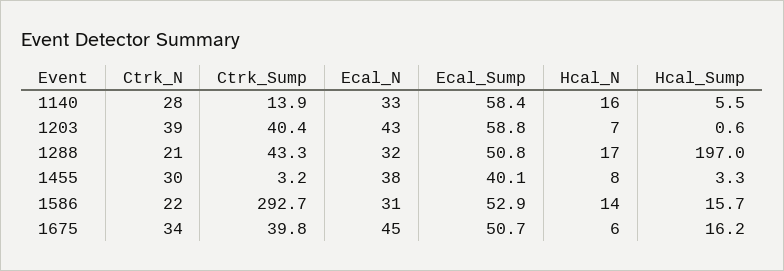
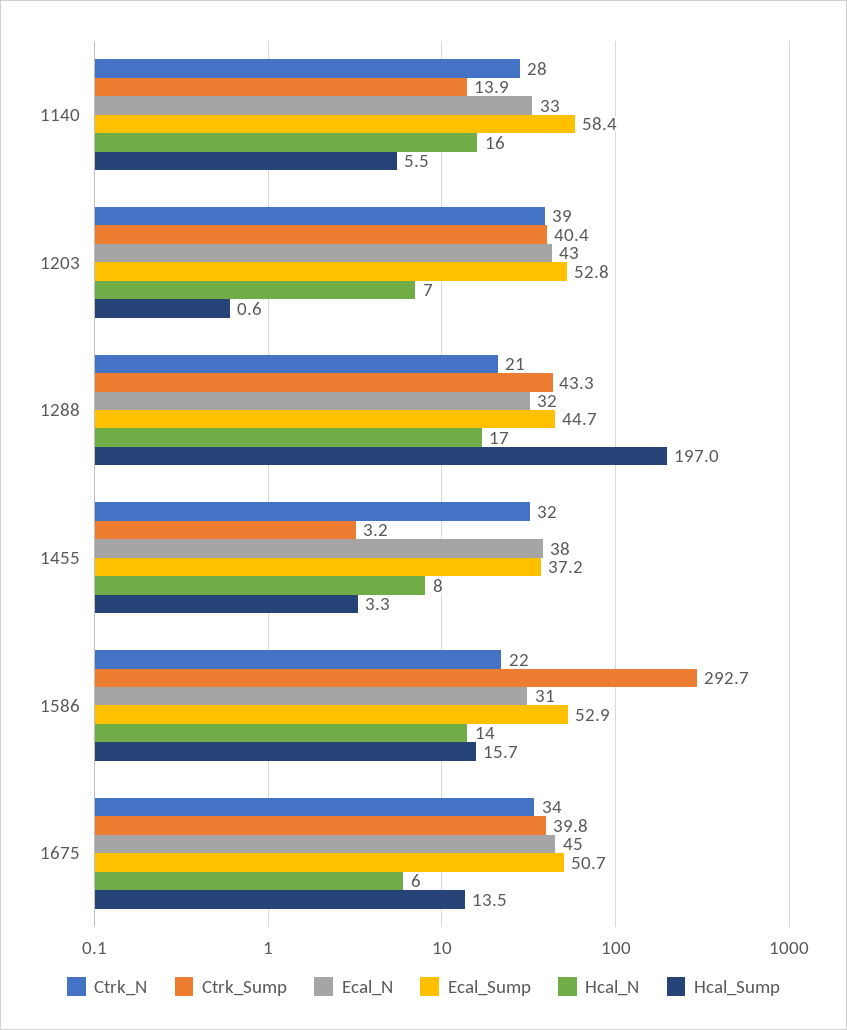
Ecal_Sump, 1203: 58.8 -> 52.8
Ecal_Sump, 1288: 50.8 -> 44.7
Ctrk_N, 1455: 30 -> 32
Ecal_Sump, 1455: 40.1 -> 37.2
Hcal_Sump, 1675: 16.2 -> 13.5

